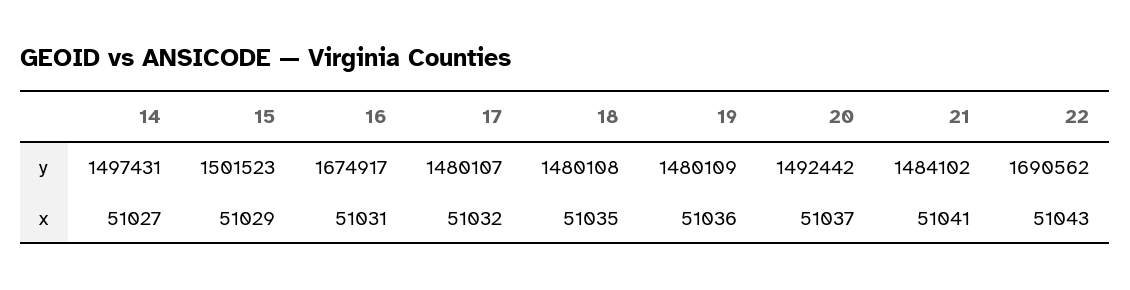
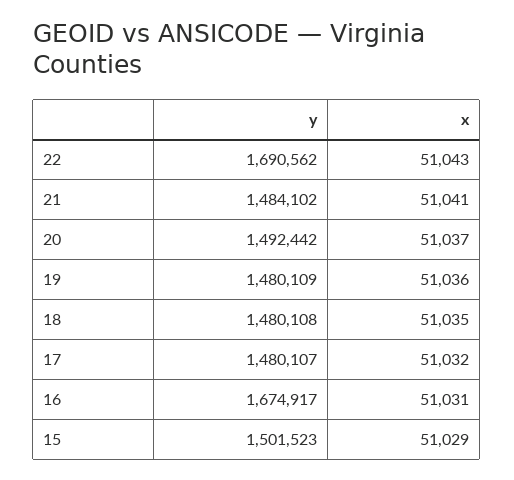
14, y: 1497431 -> none
14, x: 51027 -> none

